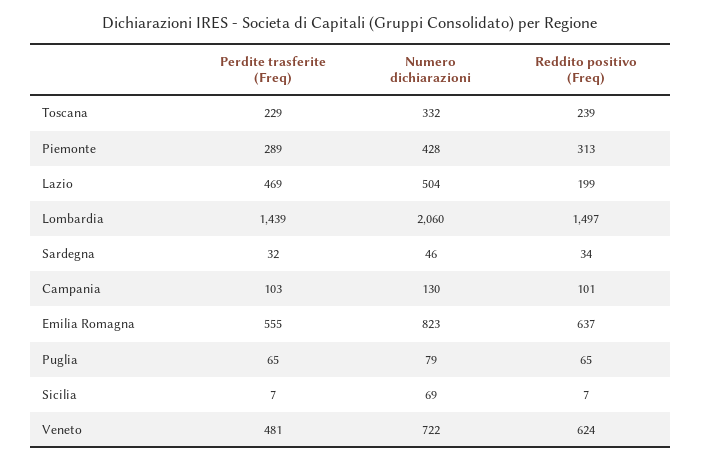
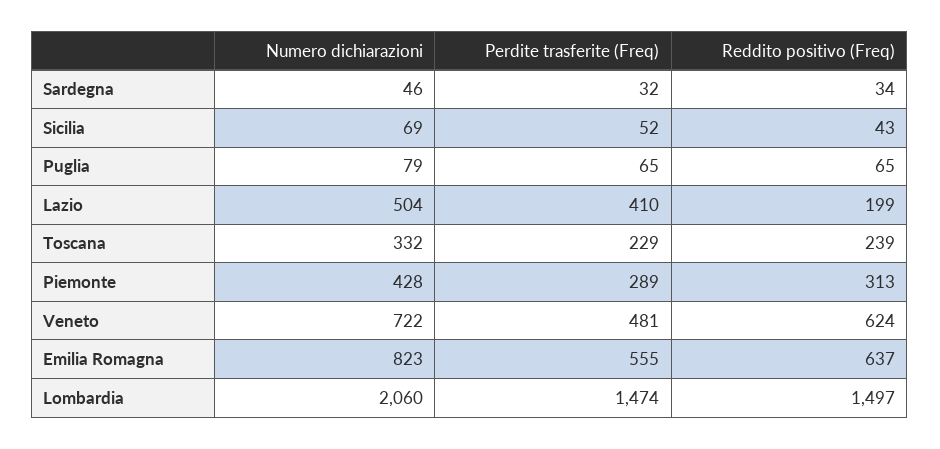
Perdite trasferite (Freq), Lazio: 469 -> 410
Perdite trasferite (Freq), Lombardia: 1439 -> 1474
Perdite trasferite (Freq), Campania: 103 -> none
Numero dichiarazioni, Campania: 130 -> none
Reddito positivo (Freq), Campania: 101 -> none
Perdite trasferite (Freq), Sicilia: 7 -> 52
Reddito positivo (Freq), Sicilia: 7 -> 43

